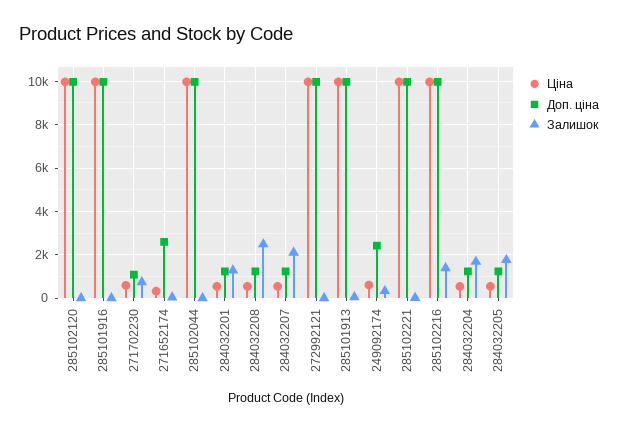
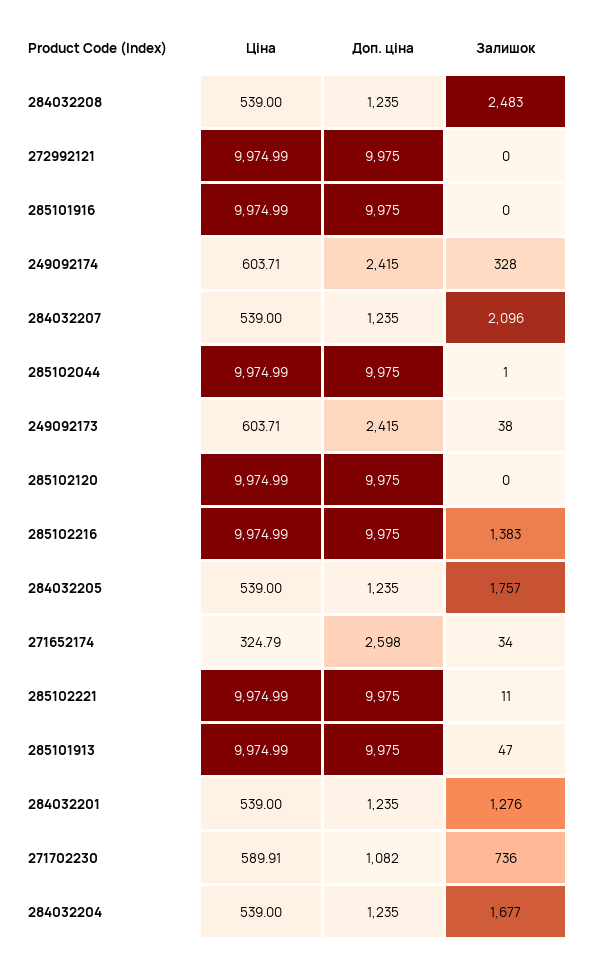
Ціна, 249092173: none -> 603.71
Доп. ціна, 249092173: none -> 2415
Залишок, 249092173: none -> 38

